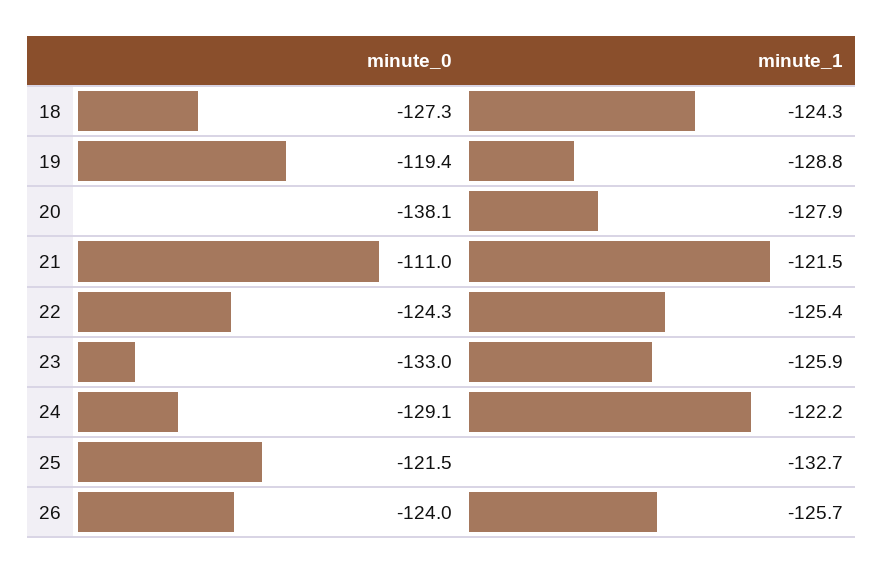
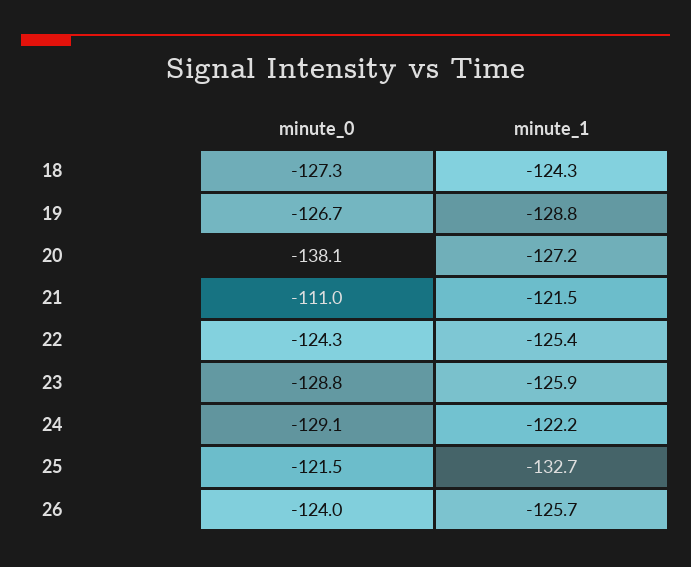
minute_0, 19: -119.4 -> -126.7
minute_1, 20: -127.9 -> -127.2
minute_0, 23: -133 -> -128.8

